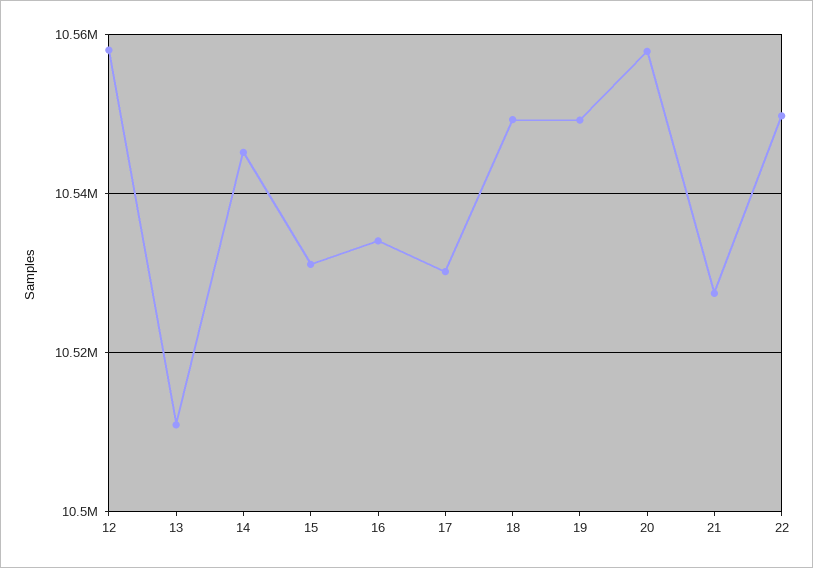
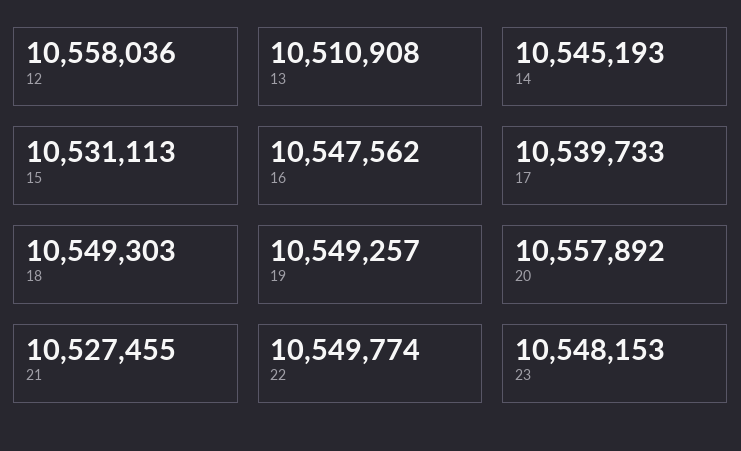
16: 10534000 -> 10547562
17: 10530000 -> 10539733
23: none -> 10548153

